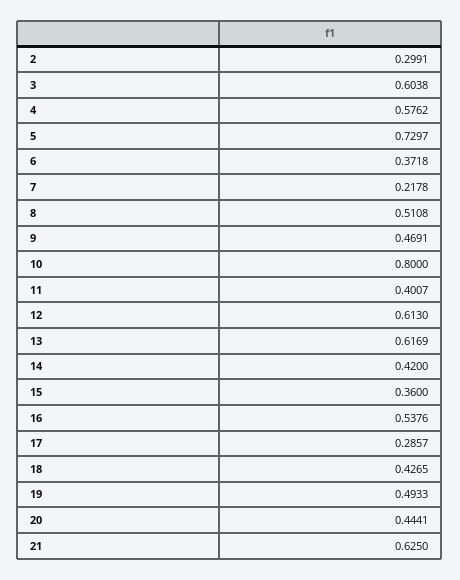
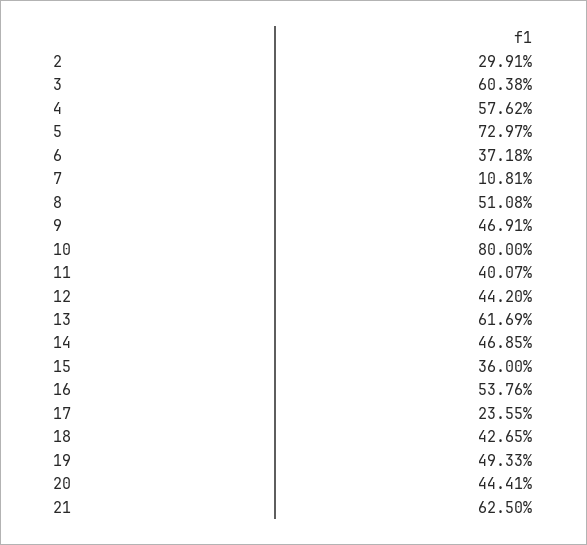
7: 0.2178 -> 0.1081
12: 0.613 -> 0.442
14: 0.42 -> 0.4685
17: 0.2857 -> 0.2355

